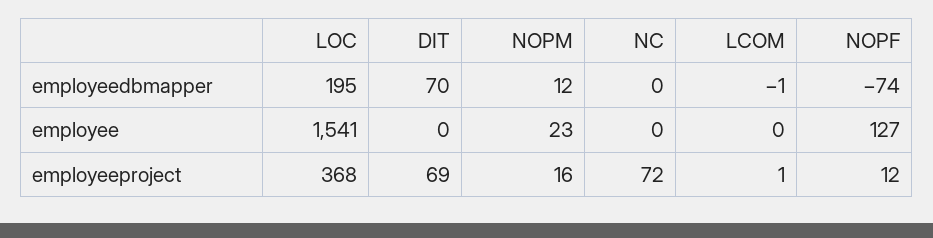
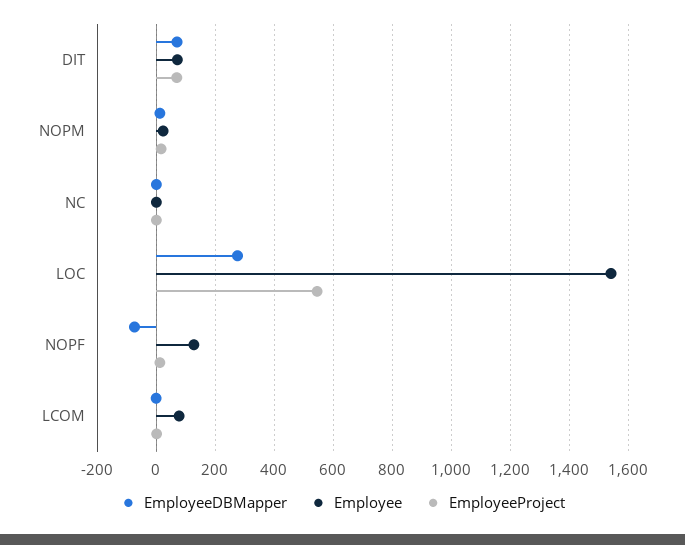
employeedbmapper, LOC: 195 -> 275
employee, DIT: 0 -> 75
employee, LCOM: 0 -> 75
employeeproject, LOC: 368 -> 550
employeeproject, NC: 72 -> 0

